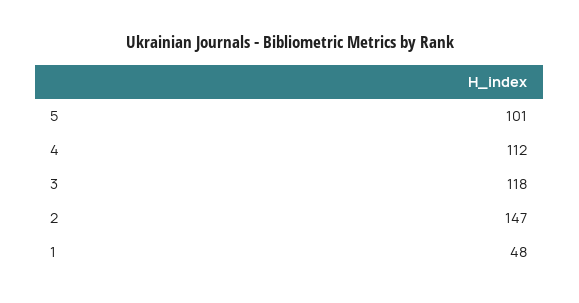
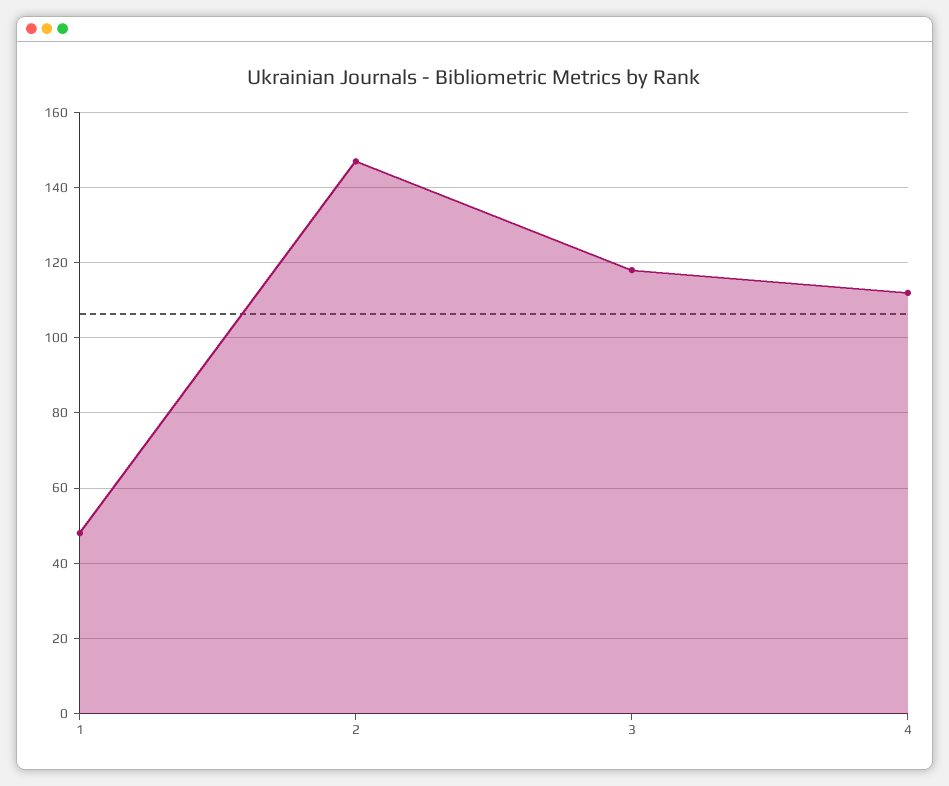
5: 101 -> none

